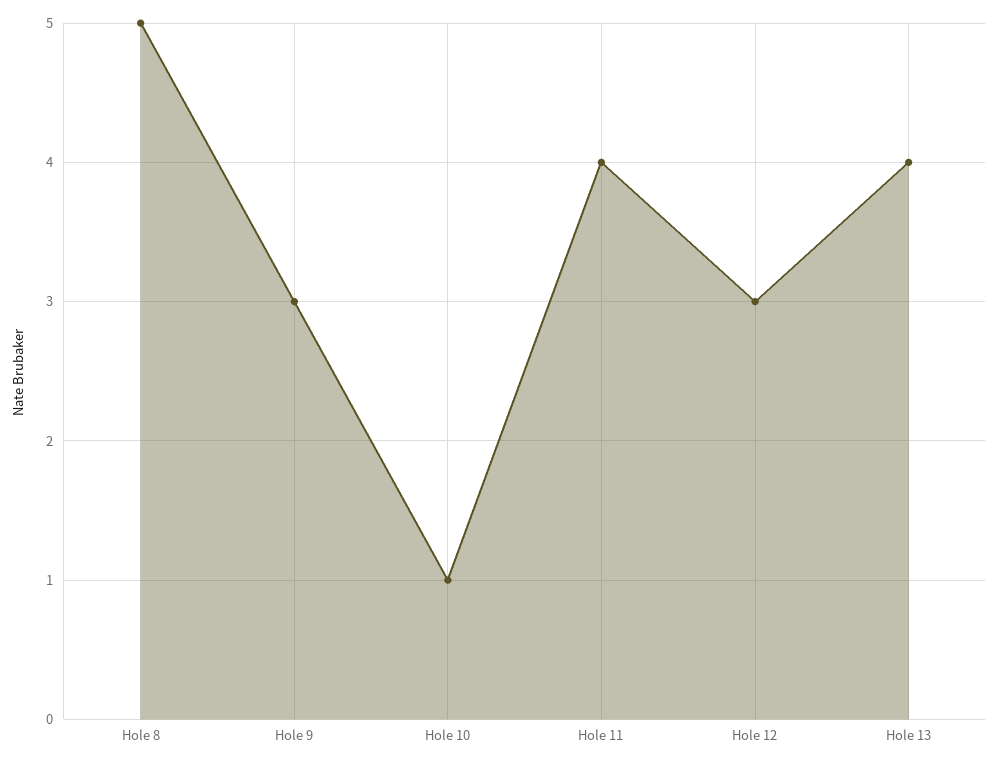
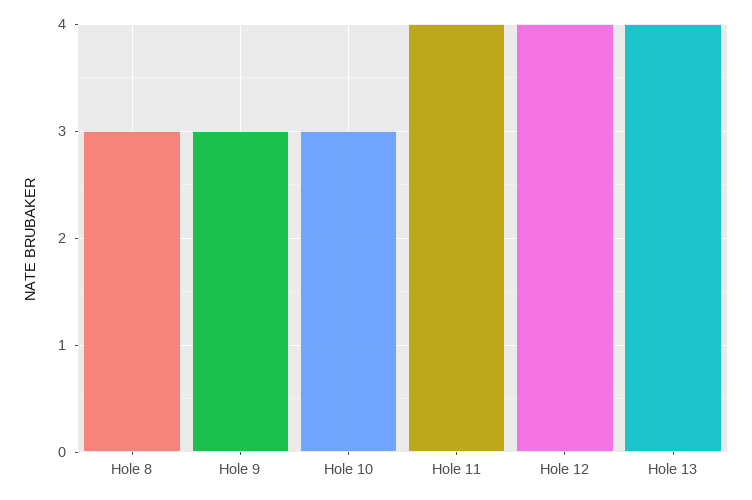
Hole 8: 5 -> 3
Hole 10: 1 -> 3
Hole 12: 3 -> 4

